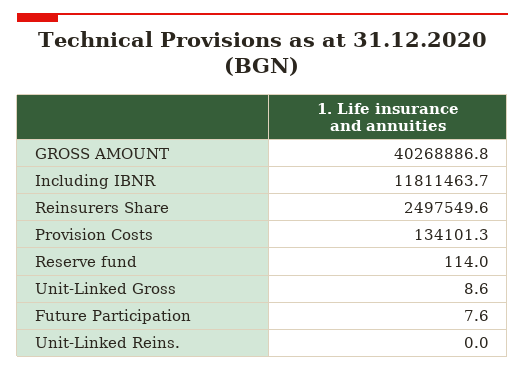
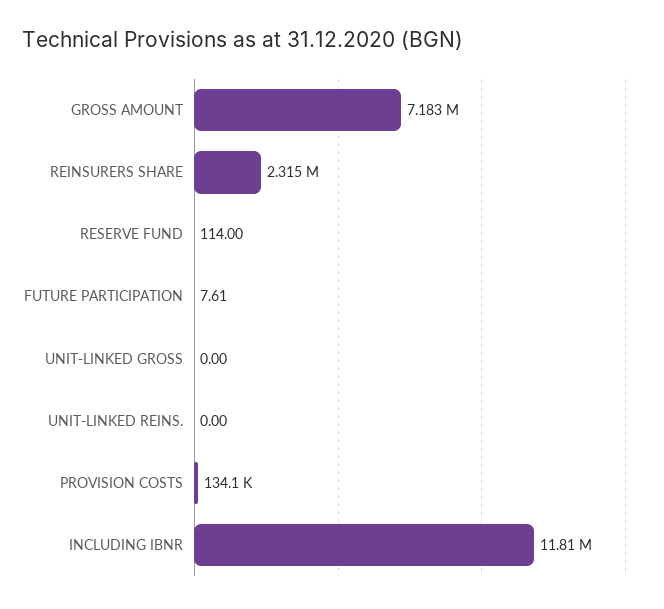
GROSS AMOUNT: 40268886.8 -> 7183000
Reinsurers Share: 2497549.6 -> 2315000
Unit-Linked Gross: 8.6 -> 0

